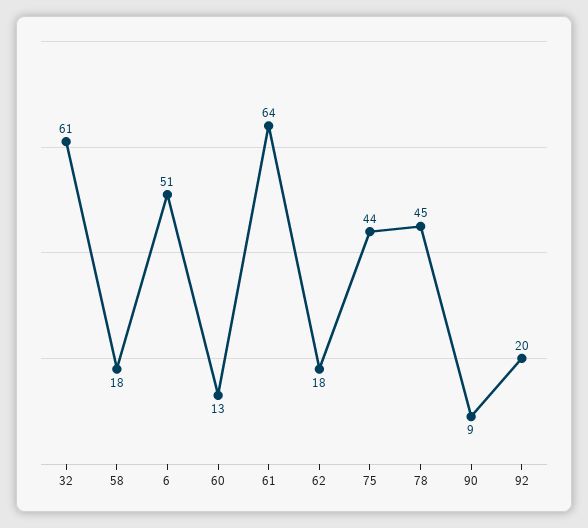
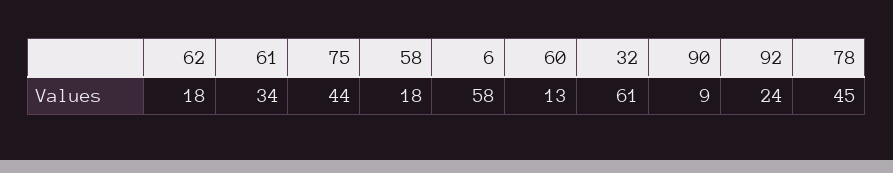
6: 51 -> 58
61: 64 -> 34
92: 20 -> 24

